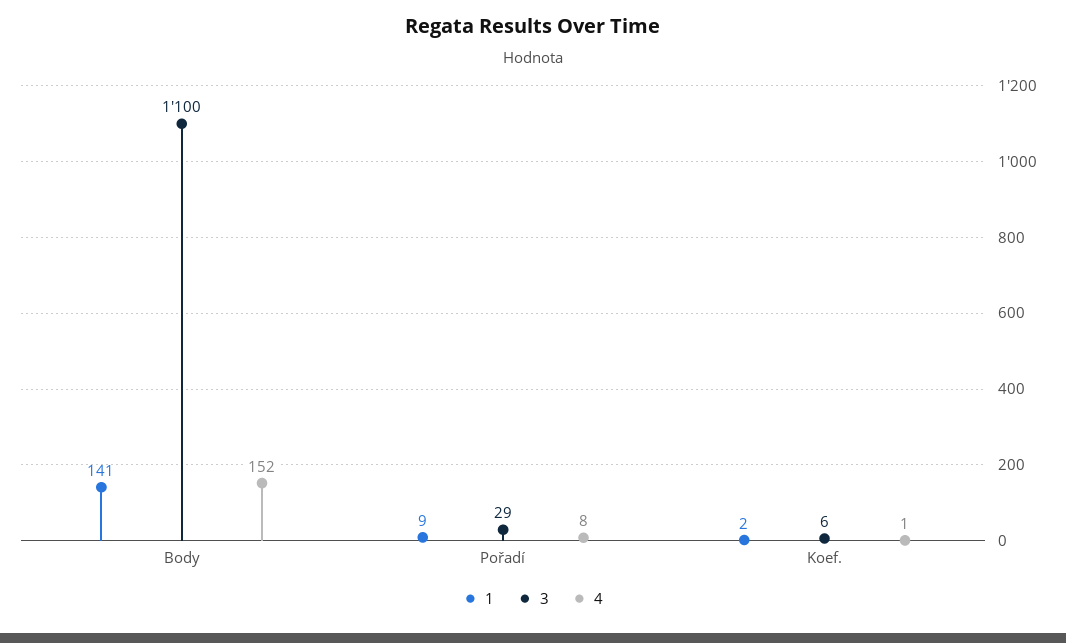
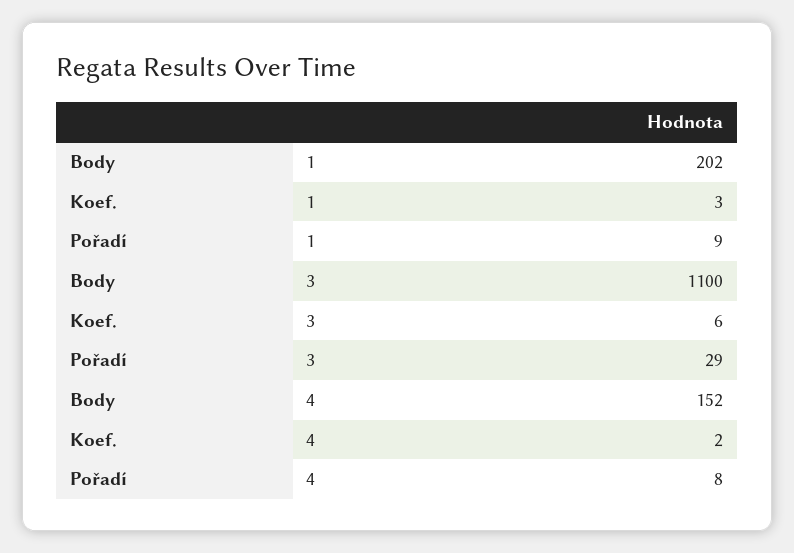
1, Body: 141 -> 202
1, Koef.: 2 -> 3
4, Koef.: 1 -> 2

